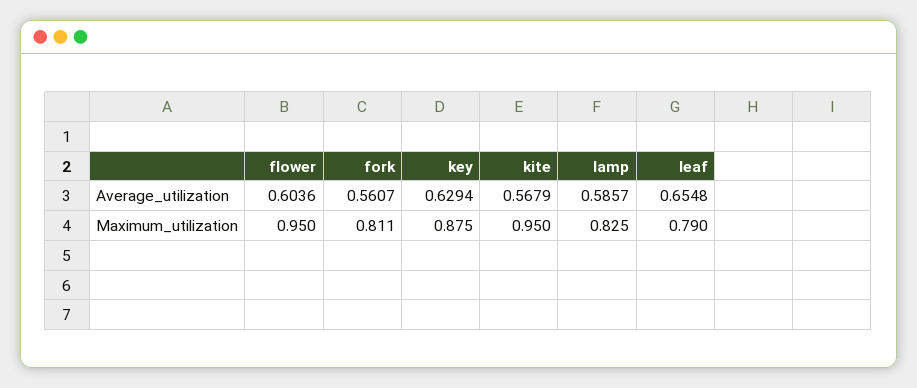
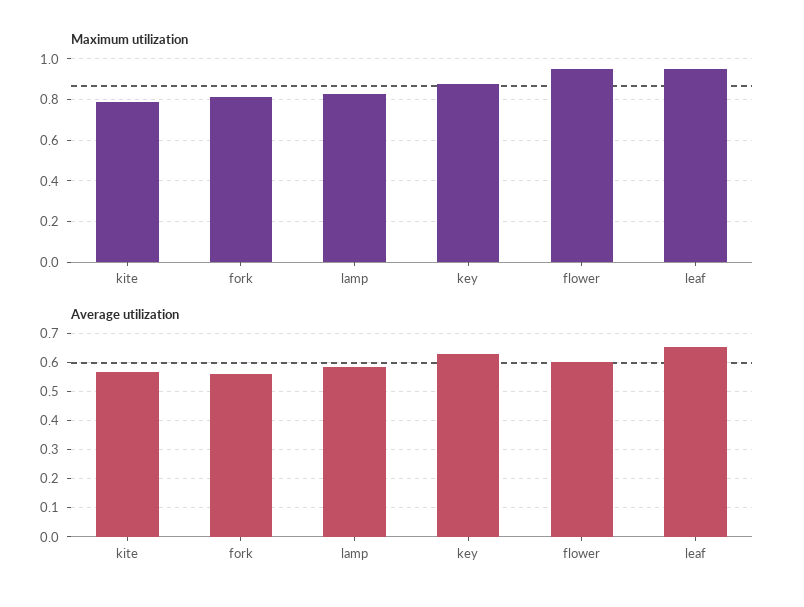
Maximum_utilization, kite: 0.95 -> 0.8
Maximum_utilization, leaf: 0.79 -> 0.95

